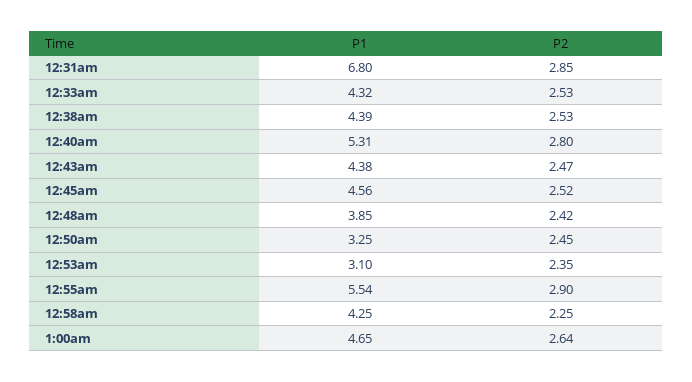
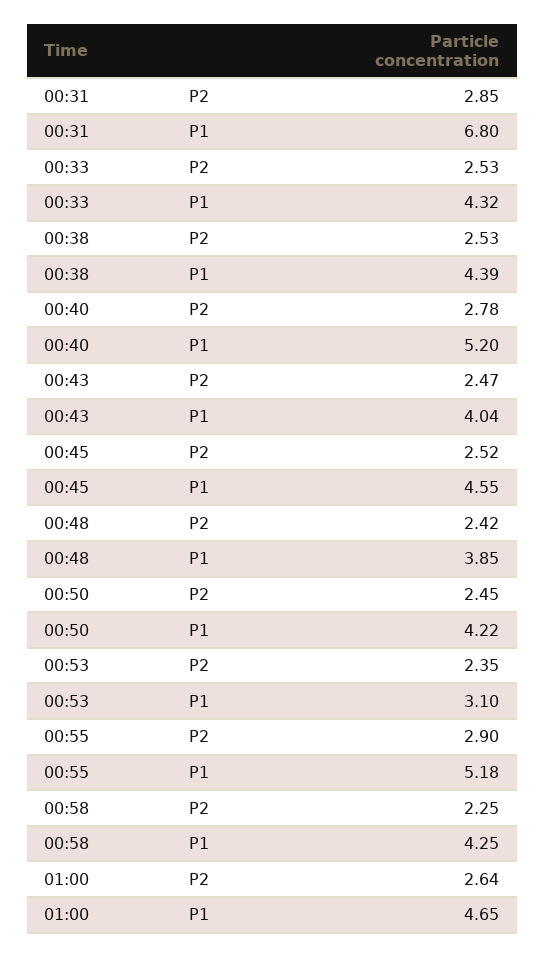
P1, 12:40am: 5.31 -> 5.2
P2, 12:40am: 2.8 -> 2.78
P1, 12:43am: 4.38 -> 4.04
P1, 12:45am: 4.56 -> 4.55
P1, 12:50am: 3.25 -> 4.22
P1, 12:55am: 5.54 -> 5.18

